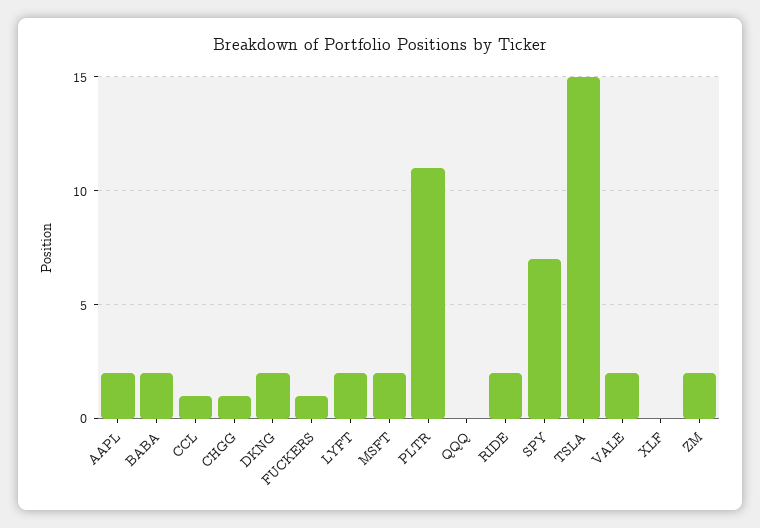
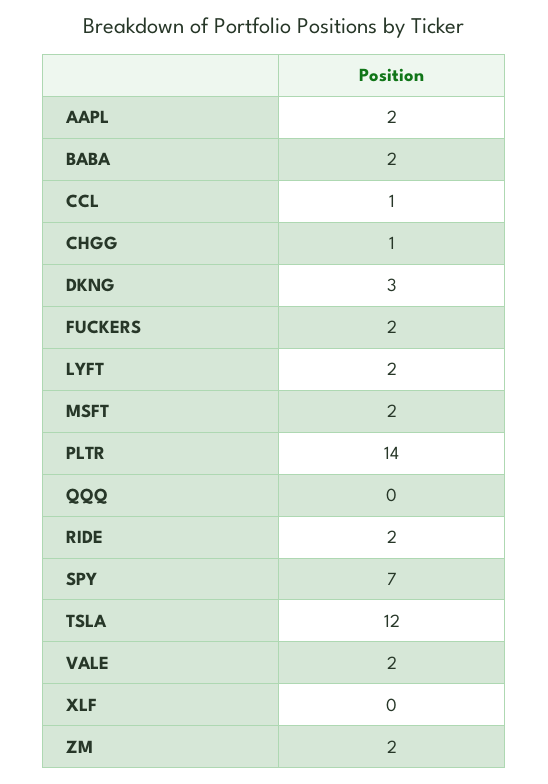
DKNG: 2 -> 3
FUCKERS: 1 -> 2
PLTR: 11 -> 14
TSLA: 15 -> 12

